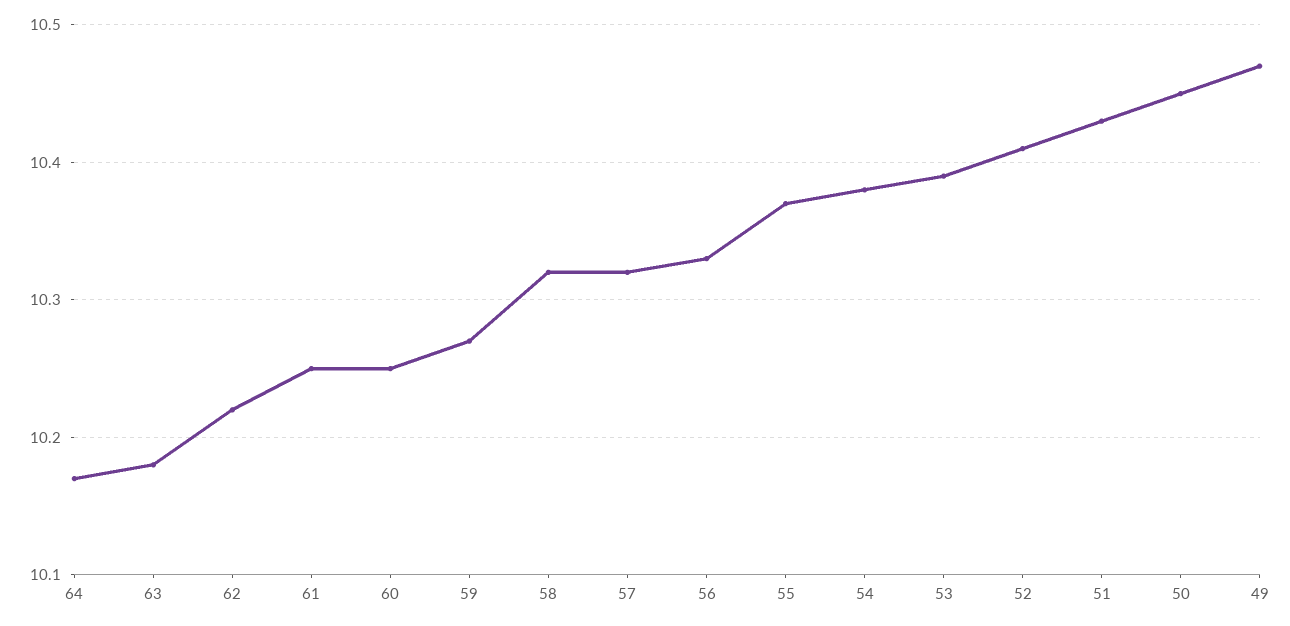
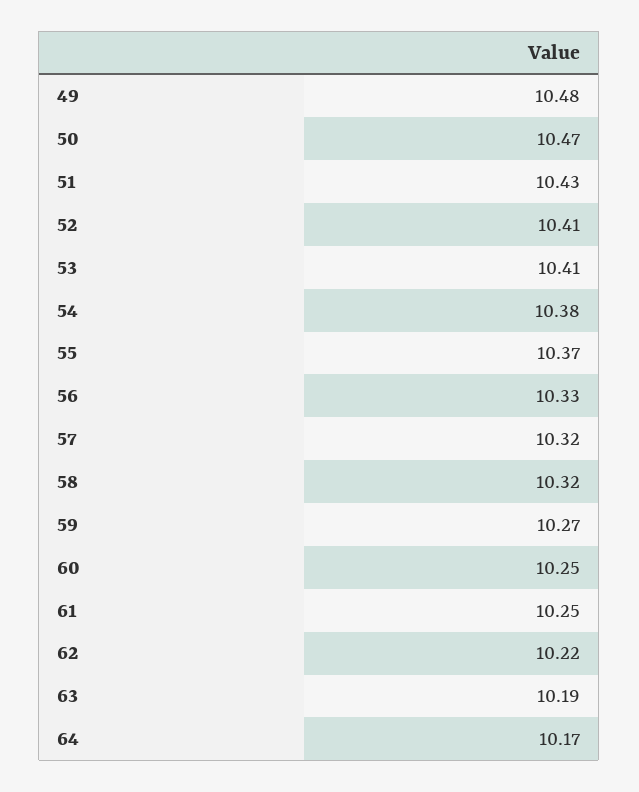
63: 10.18 -> 10.19
53: 10.39 -> 10.41
50: 10.45 -> 10.47
49: 10.47 -> 10.48

